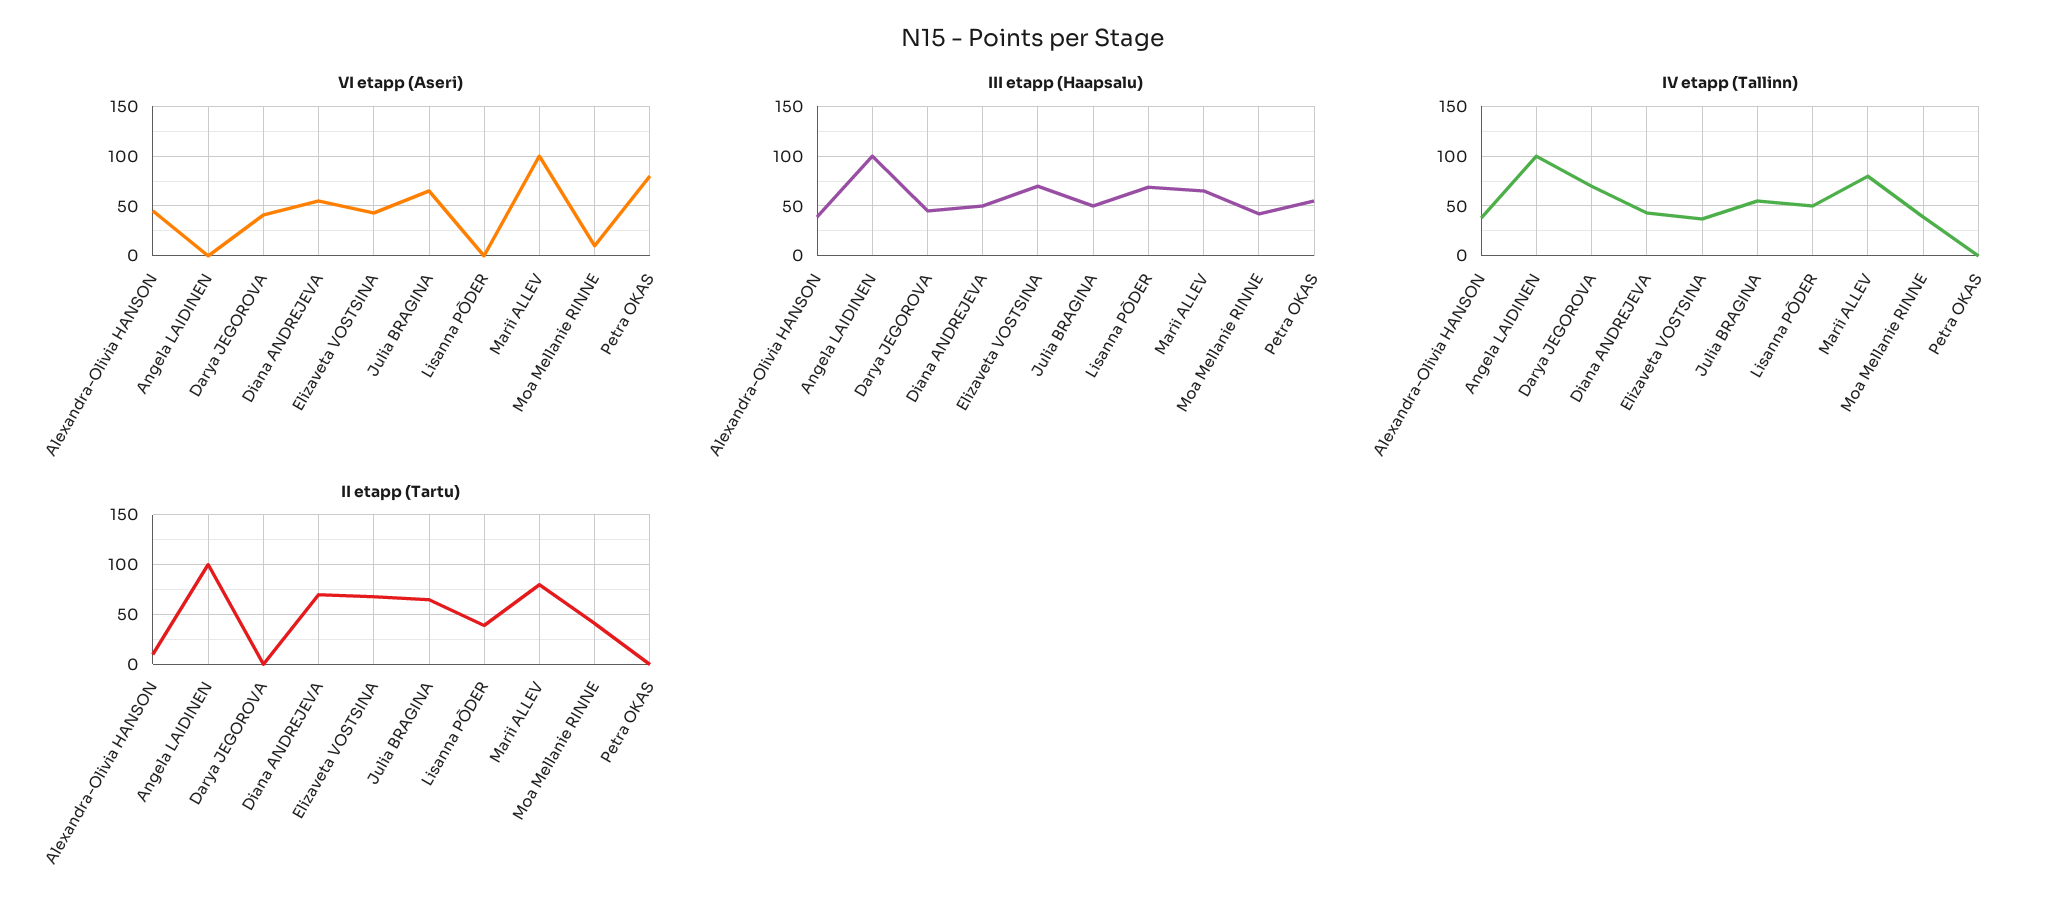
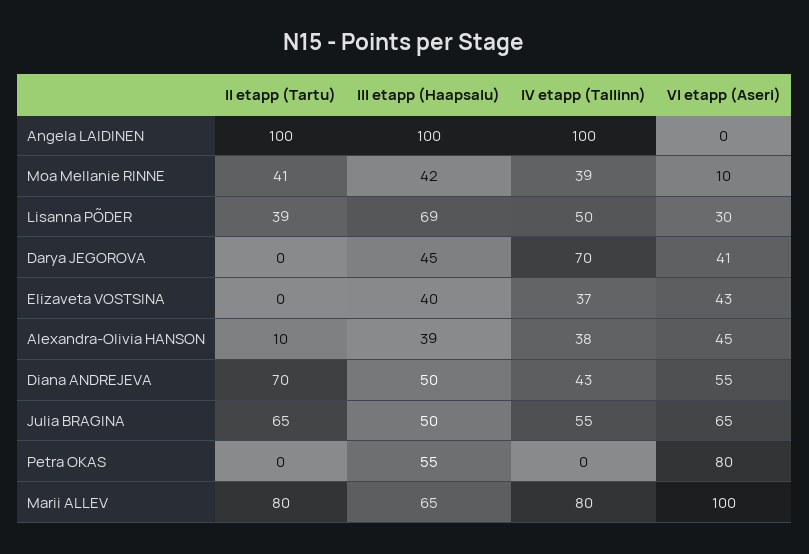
VI etapp (Aseri), Lisanna PÕDER: 0 -> 30
III etapp (Haapsalu), Elizaveta VOSTSINA: 70 -> 40
II etapp (Tartu), Elizaveta VOSTSINA: 70 -> 0

